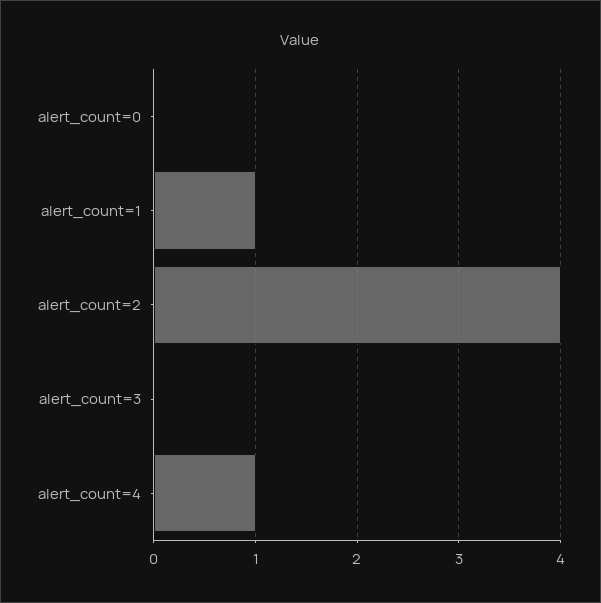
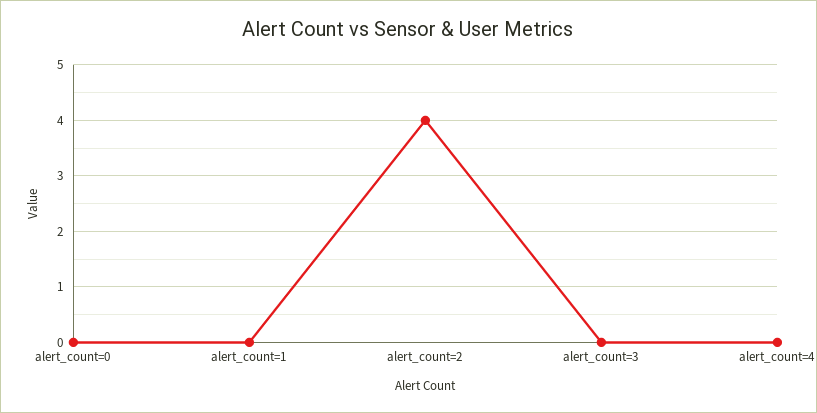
alert_count=1: 1 -> 0
alert_count=4: 1 -> 0

